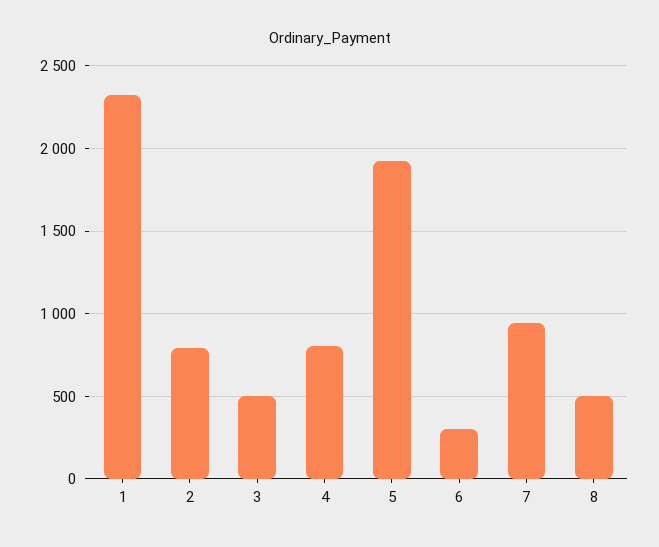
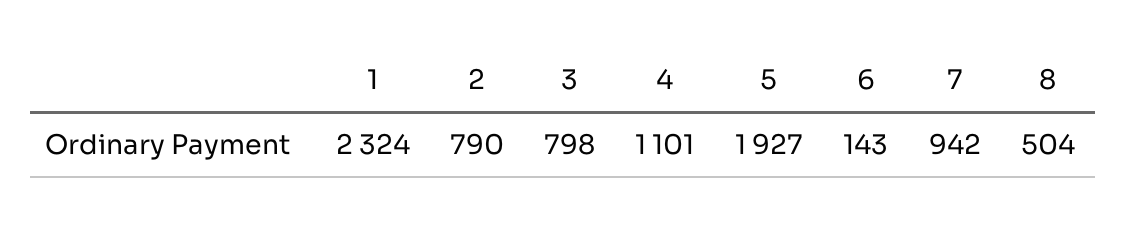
3: 500 -> 798
4: 800 -> 1101
6: 300 -> 143

